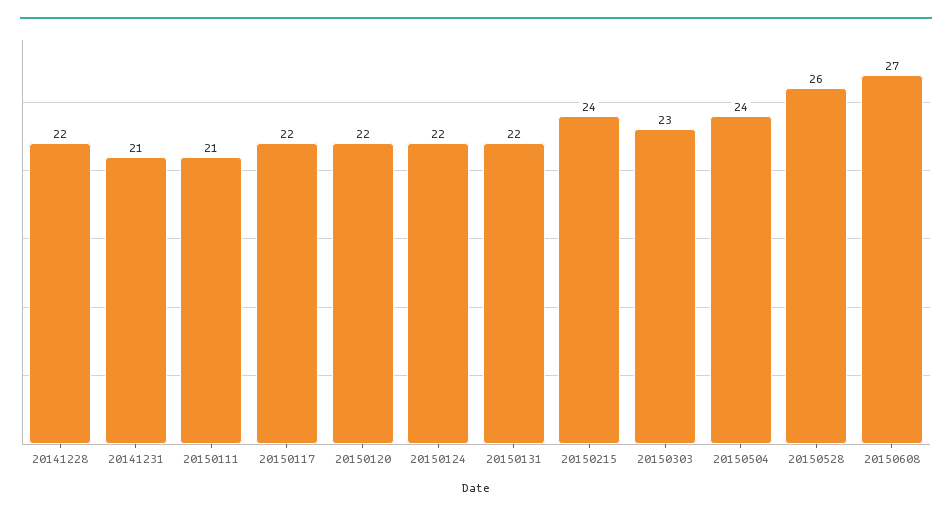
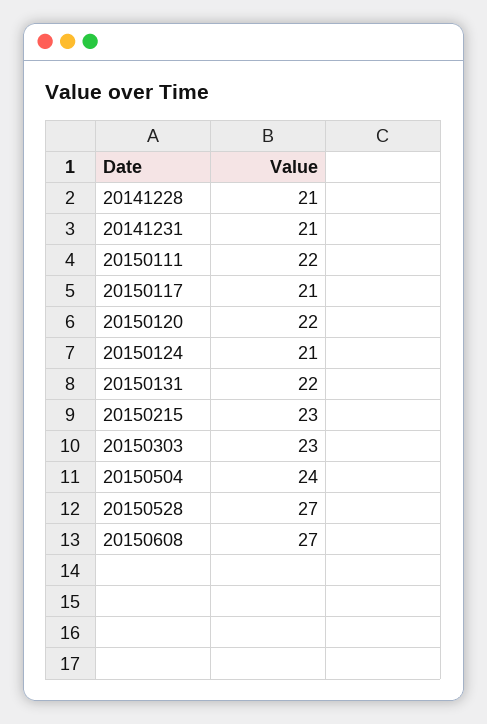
20141228: 22 -> 21
20150111: 21 -> 22
20150117: 22 -> 21
20150124: 22 -> 21
20150215: 24 -> 23
20150528: 26 -> 27

